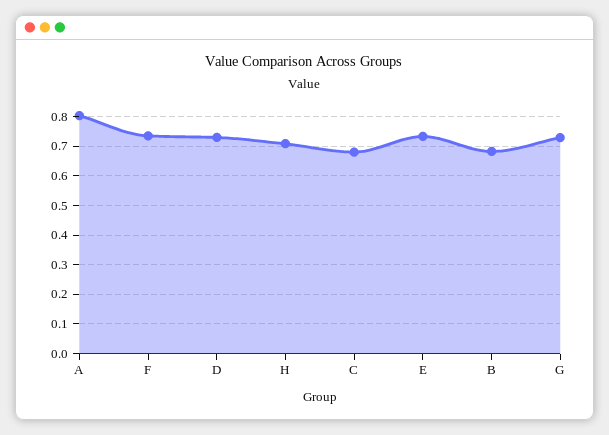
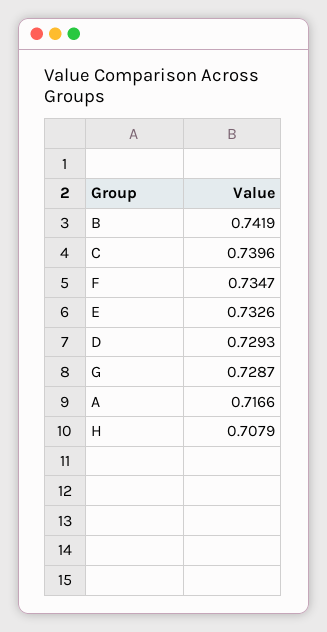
A: 0.8 -> 0.7166
C: 0.675 -> 0.7396
B: 0.675 -> 0.7419

